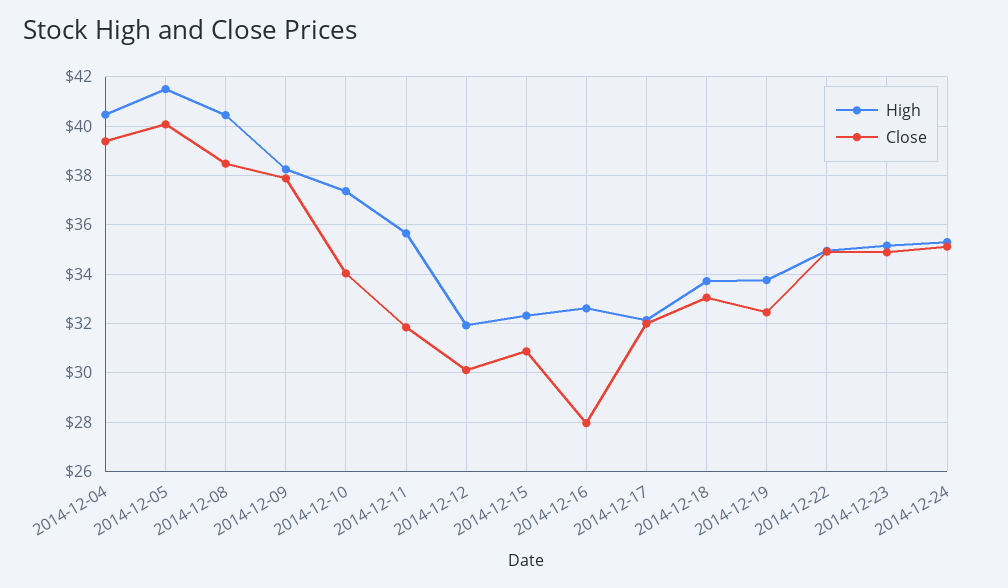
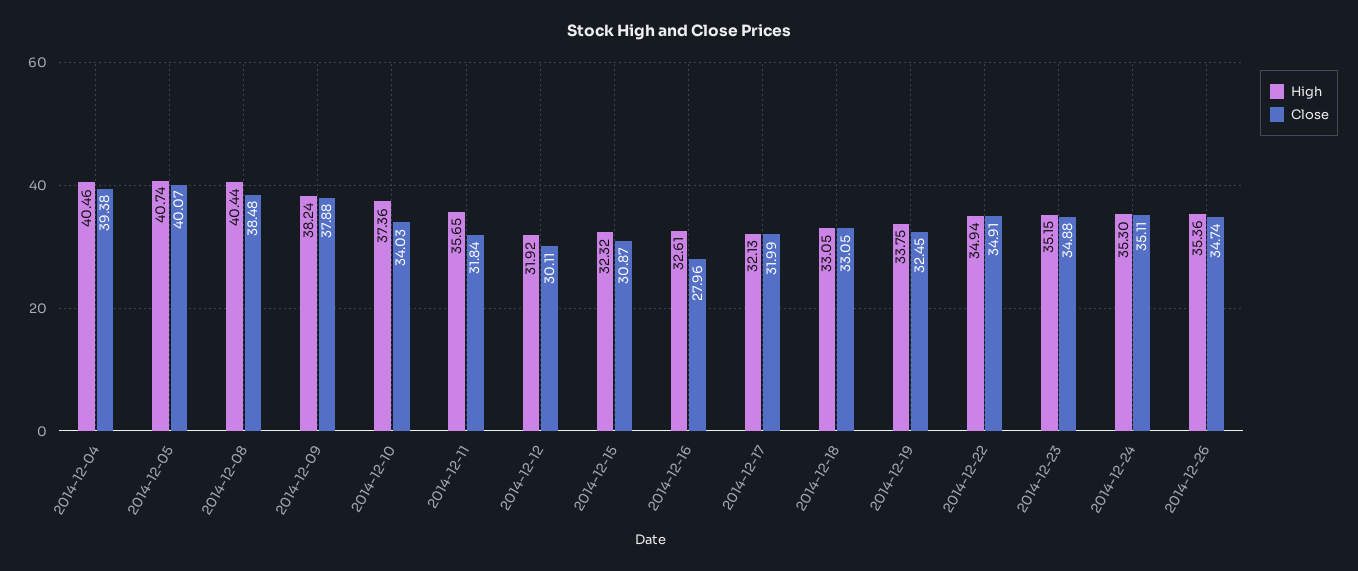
High, 2014-12-05: 41.5 -> 40.74
High, 2014-12-18: 33.75 -> 33.05
High, 2014-12-26: none -> 35.36
Close, 2014-12-26: none -> 34.74

